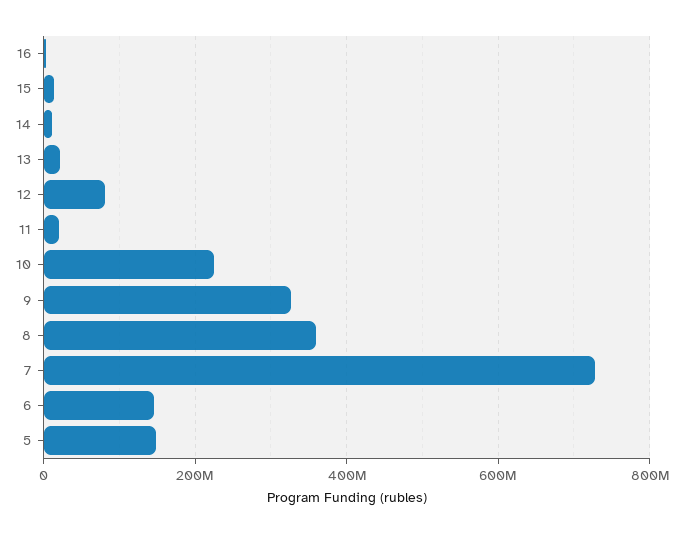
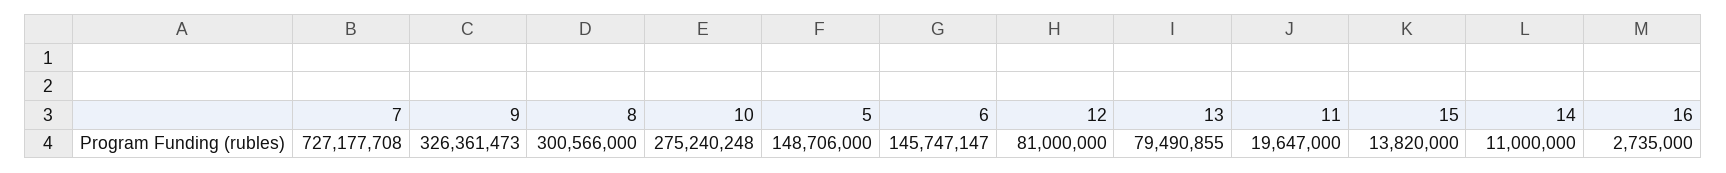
13: 20000000 -> 79490855
10: 220000000 -> 275240248
8: 360000000 -> 300566000

